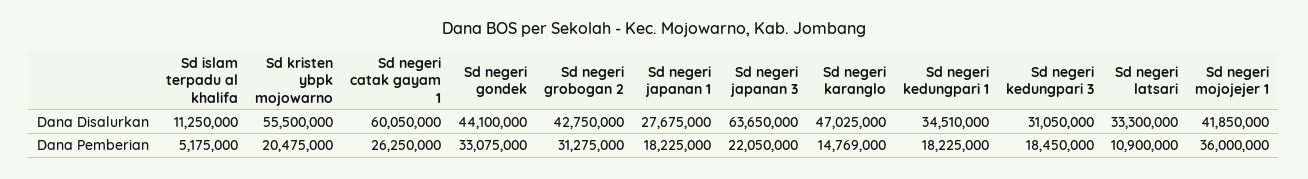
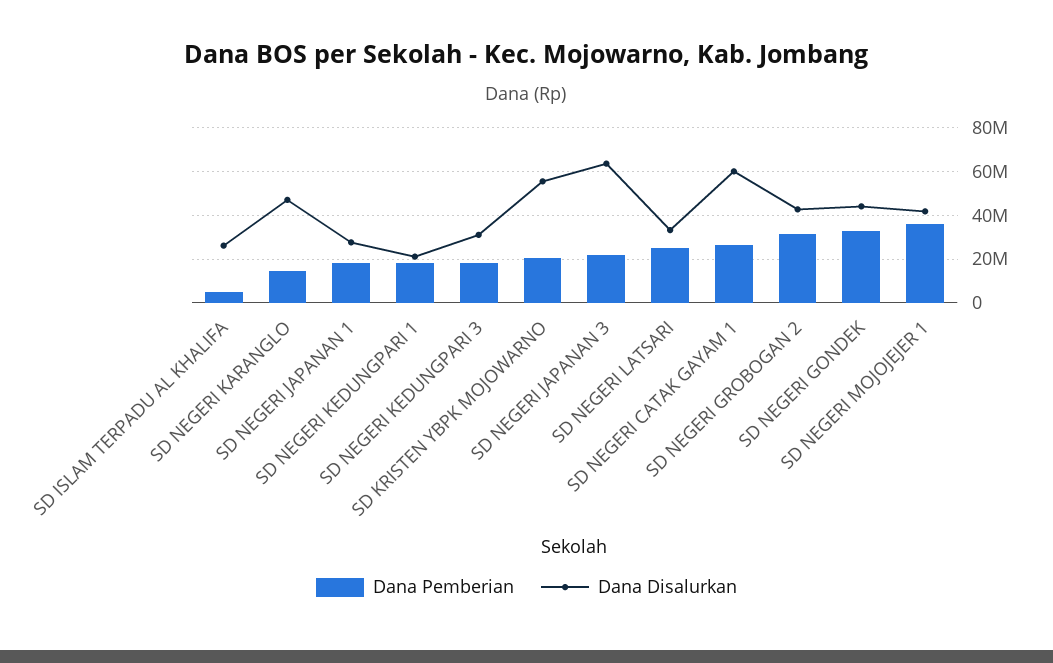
Dana Disalurkan, Sd islam terpadu al khalifa: 11250000 -> 25000000
Dana Disalurkan, Sd negeri kedungpari 1: 34510000 -> 20000000
Dana Pemberian, Sd negeri latsari: 10900000 -> 25000000

